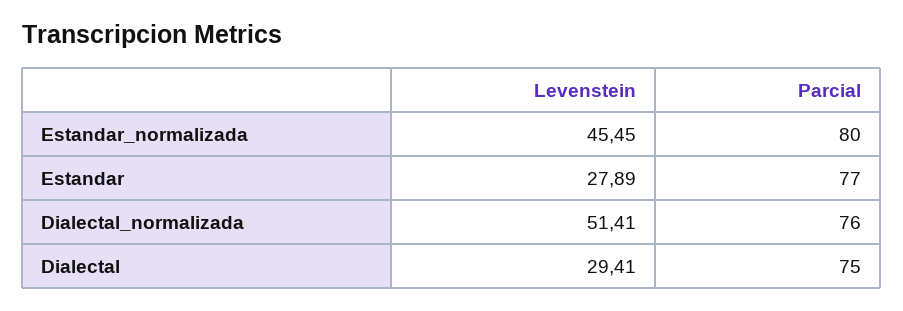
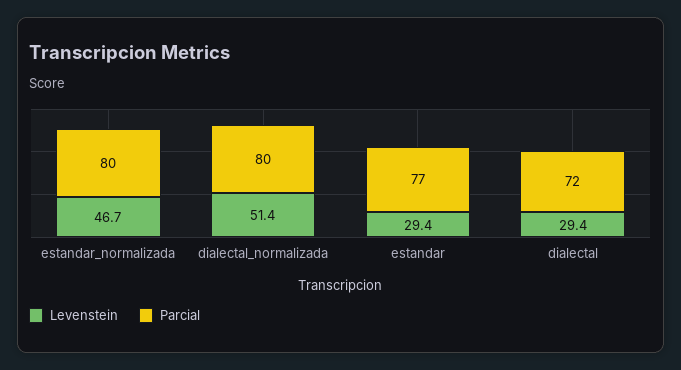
Levenstein, Estandar_normalizada: 45.45 -> 46.7
Levenstein, Estandar: 27.89 -> 29.4
Parcial, Dialectal_normalizada: 76 -> 80
Parcial, Dialectal: 75 -> 72

